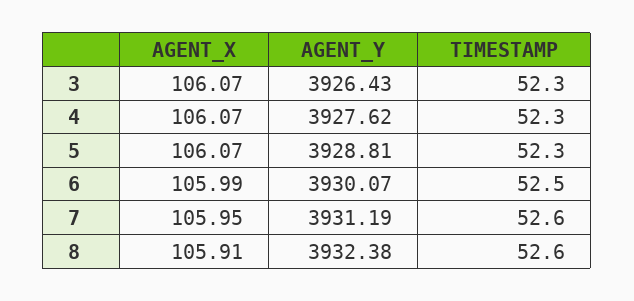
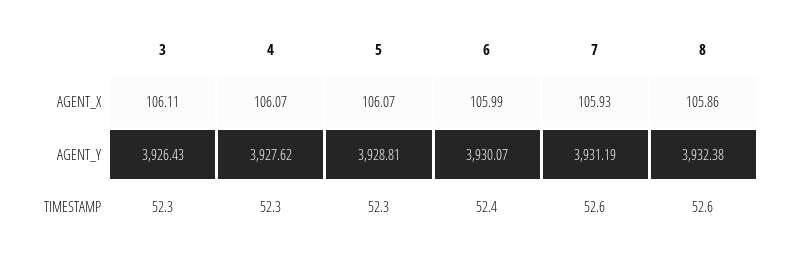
AGENT_X, 3: 106.07 -> 106.11
TIMESTAMP, 6: 52.5 -> 52.4
AGENT_X, 7: 105.95 -> 105.93
AGENT_X, 8: 105.91 -> 105.86

